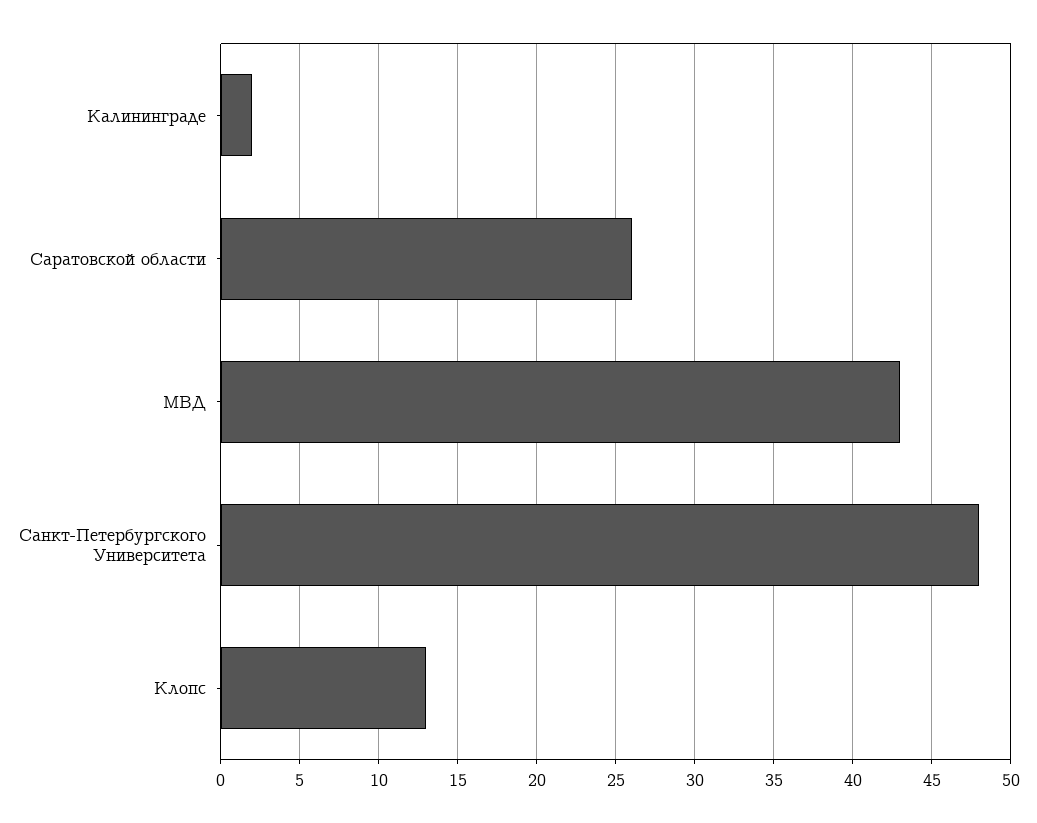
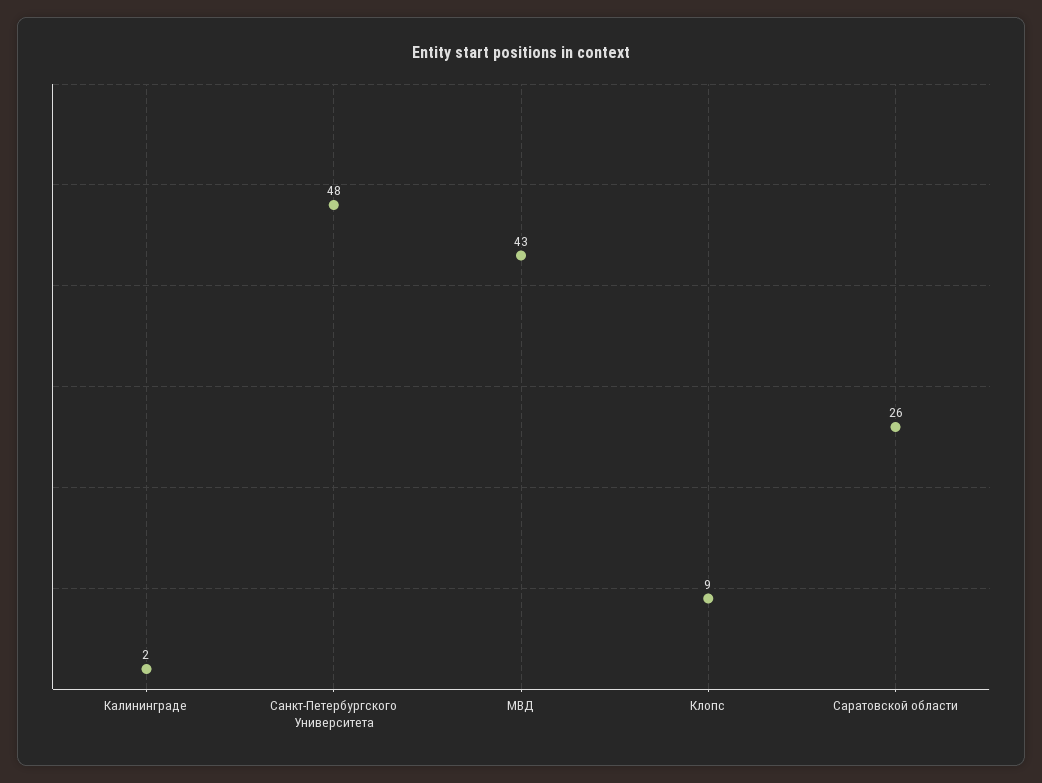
Клопс: 13 -> 9

